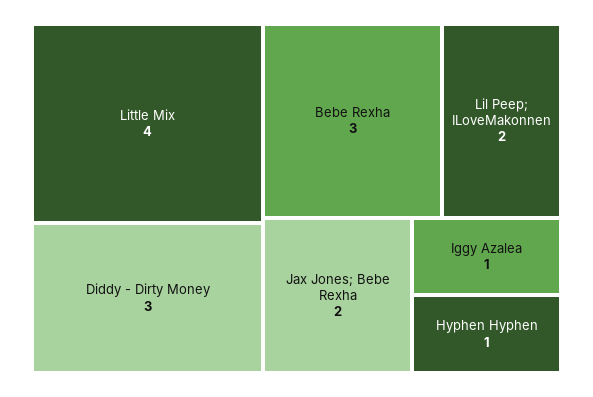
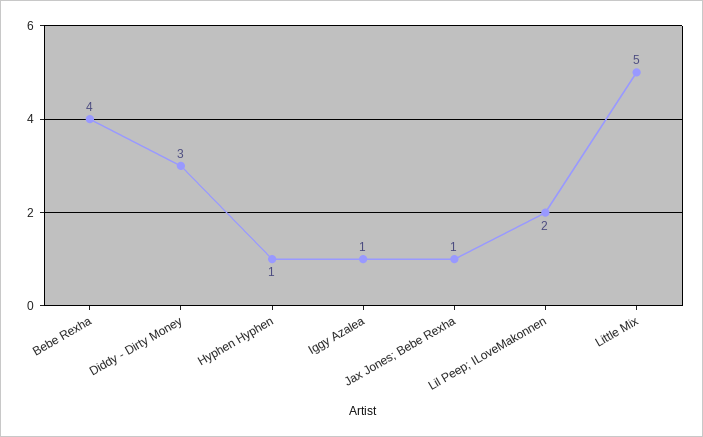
Little Mix: 4 -> 5
Bebe Rexha: 3 -> 4
Jax Jones; Bebe Rexha: 2 -> 1

